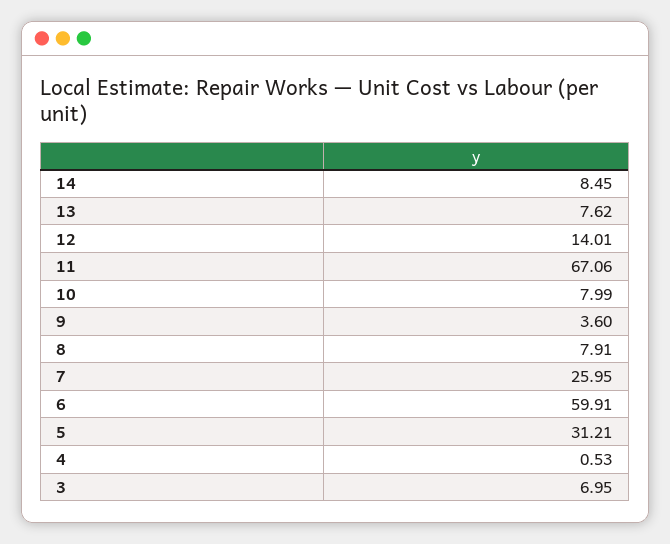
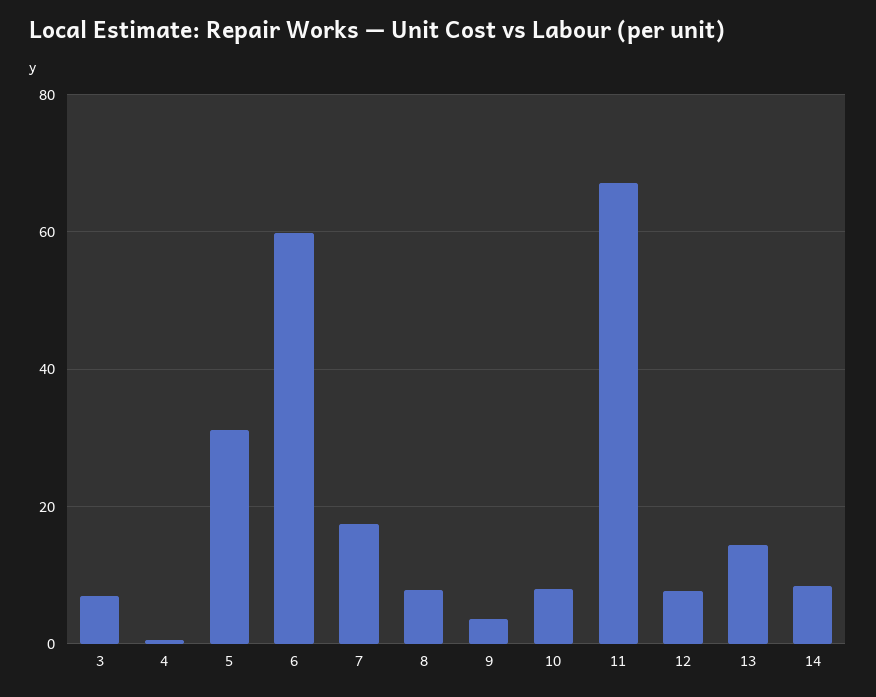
13: 7.62 -> 14
12: 14.01 -> 8
7: 25.95 -> 18

